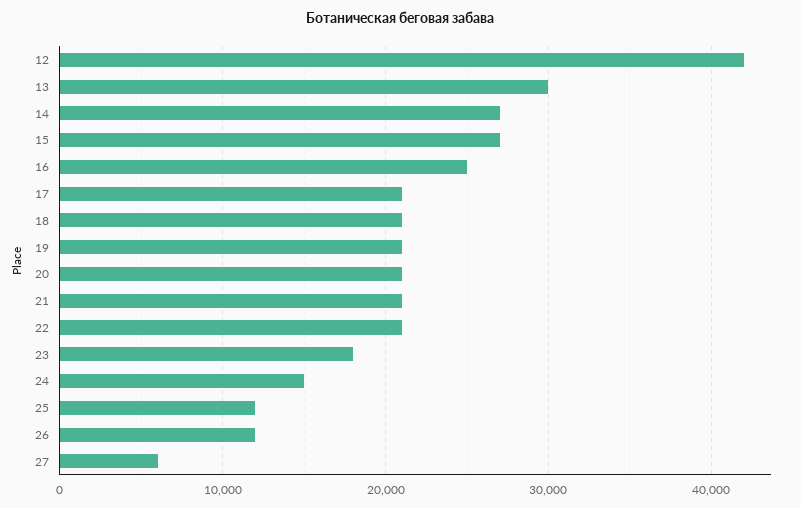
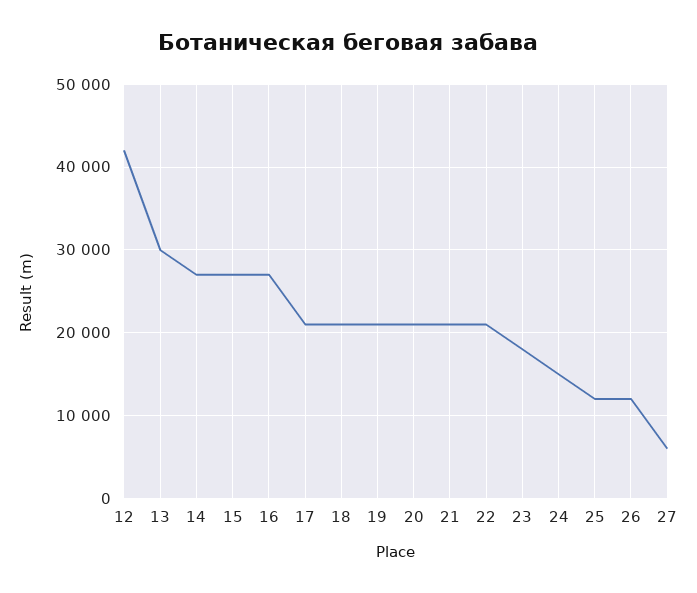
16: 25000 -> 27000

